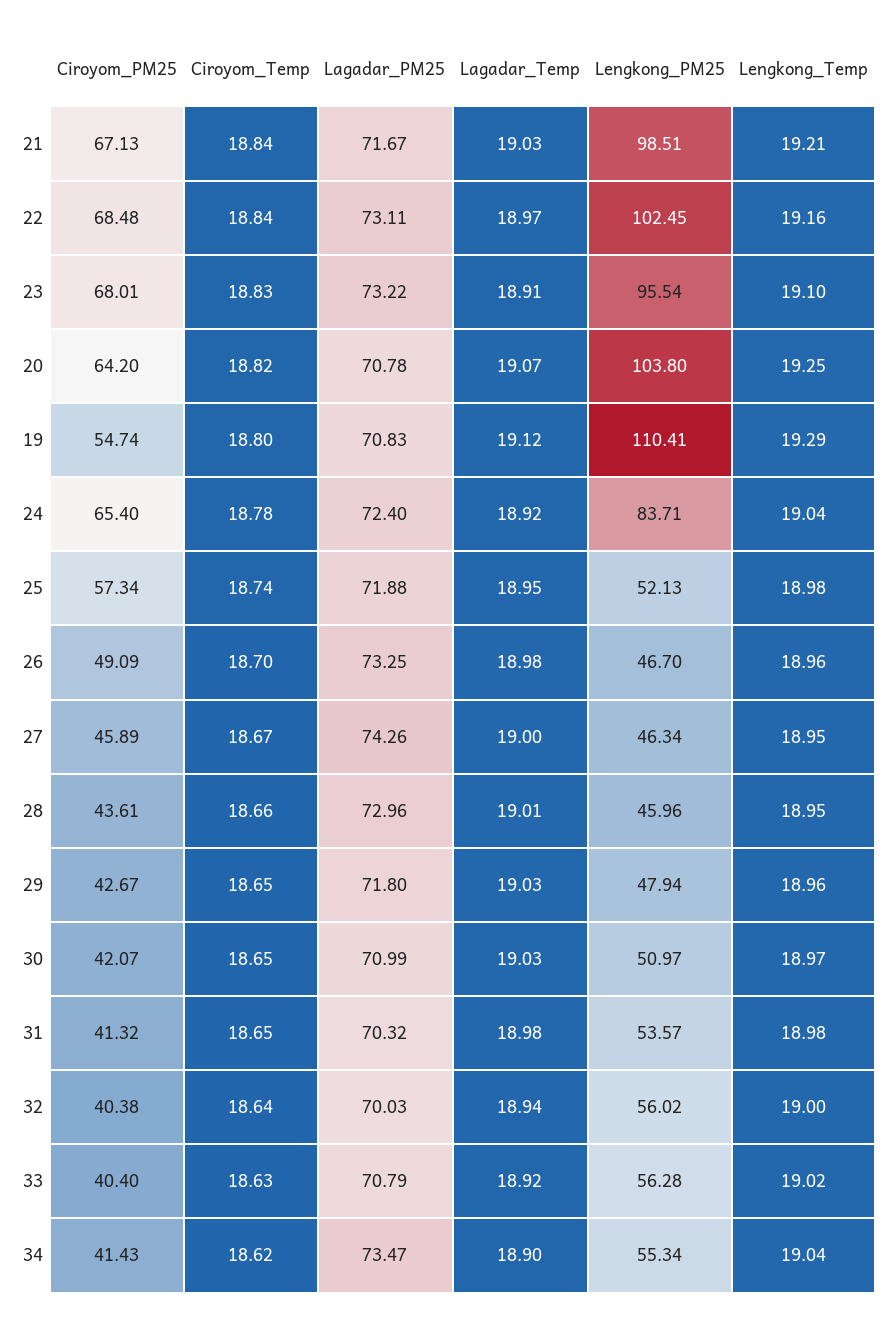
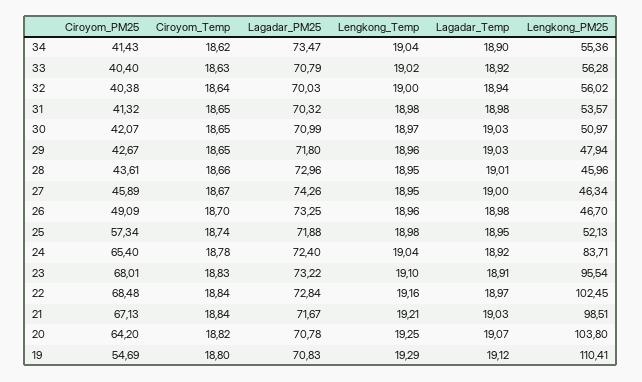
Lagadar_PM25, 22: 73.11 -> 72.84
Ciroyom_PM25, 19: 54.74 -> 54.69
Lengkong_PM25, 34: 55.34 -> 55.36

